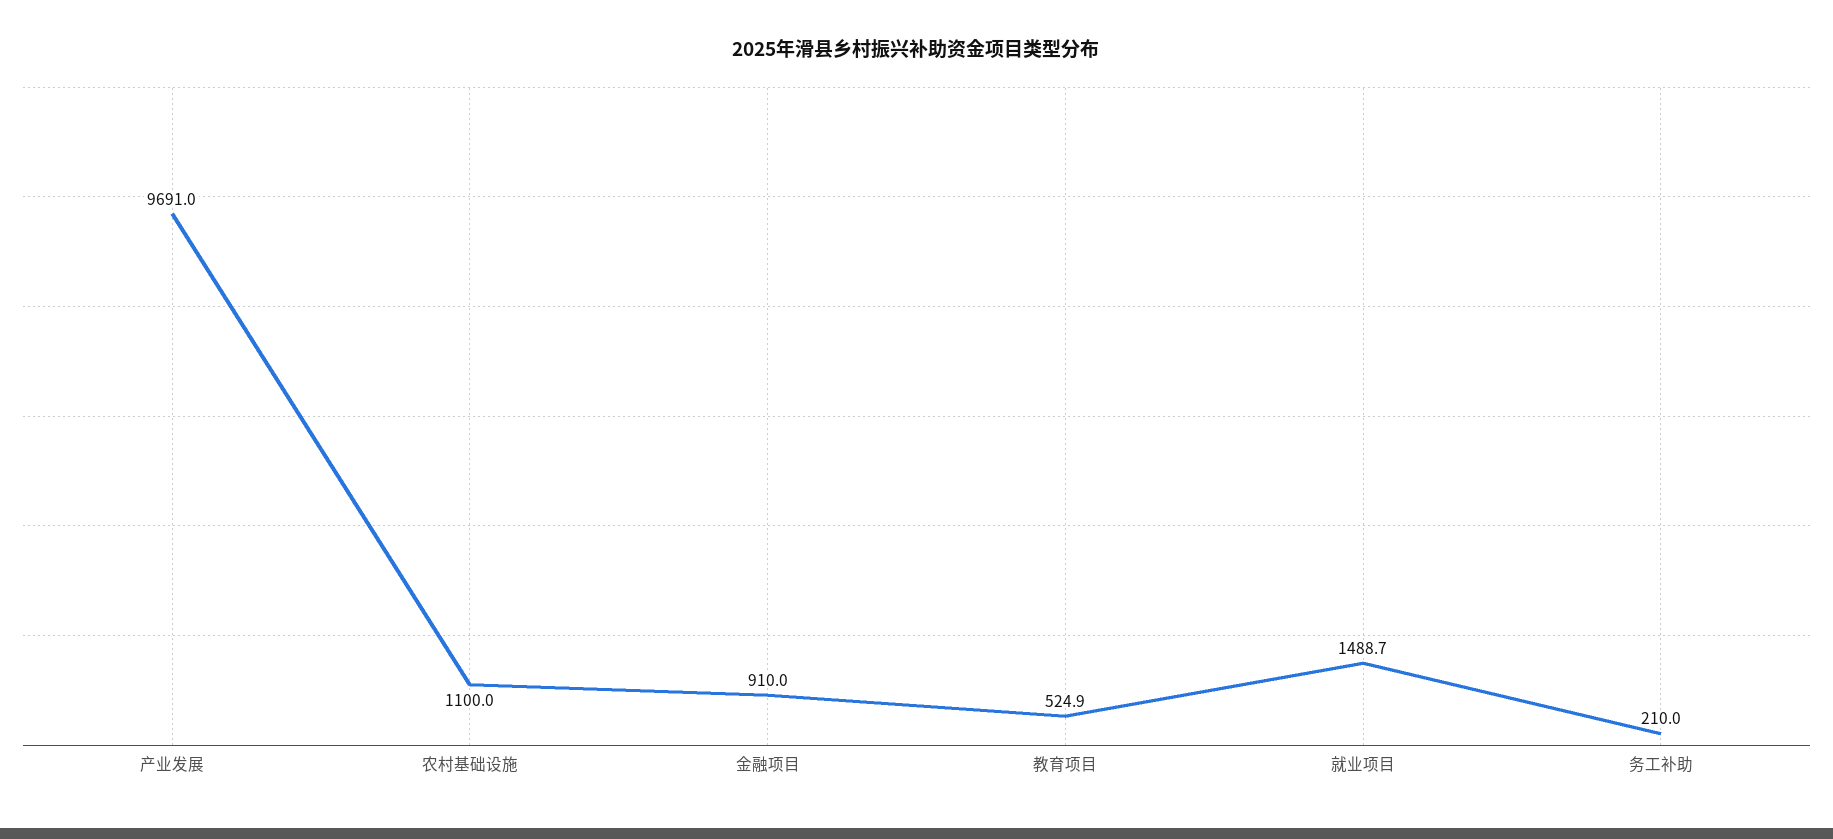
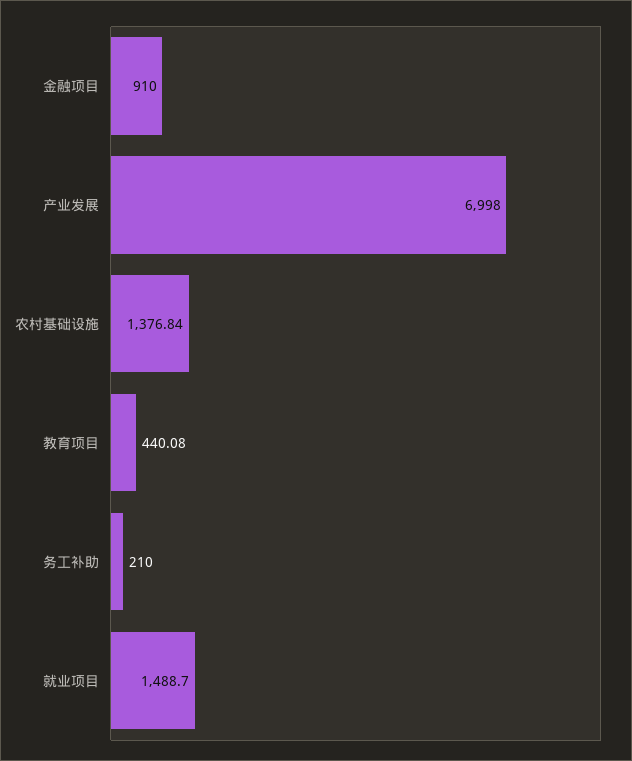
产业发展: 9691 -> 6998
农村基础设施: 1100 -> 1376.84
教育项目: 524.9 -> 440.08

